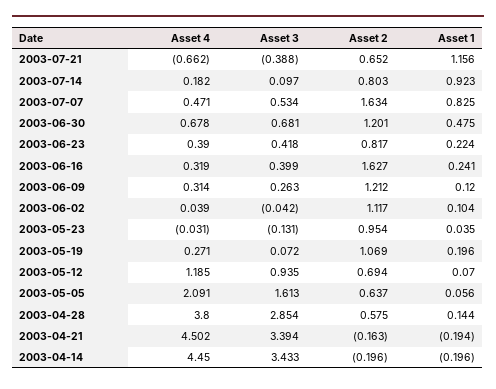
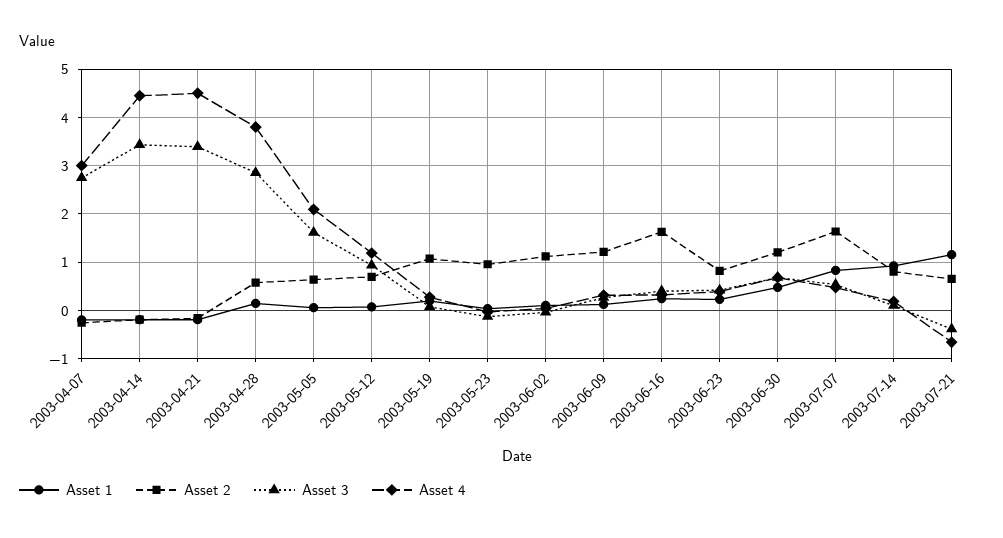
Asset 1, 2003-04-07: none -> -0.2
Asset 2, 2003-04-07: none -> -0.2
Asset 3, 2003-04-07: none -> 2.8
Asset 4, 2003-04-07: none -> 3

